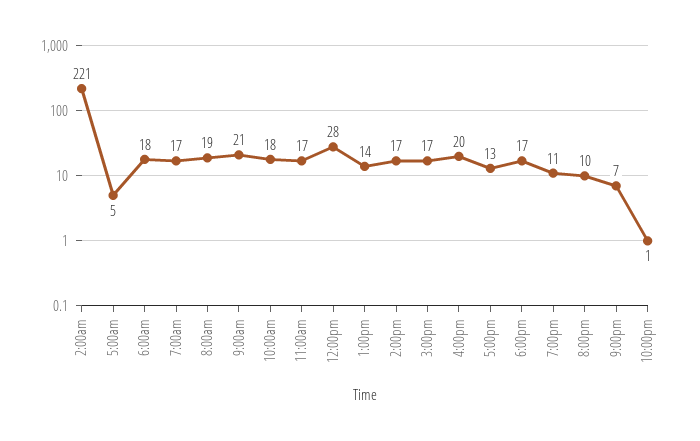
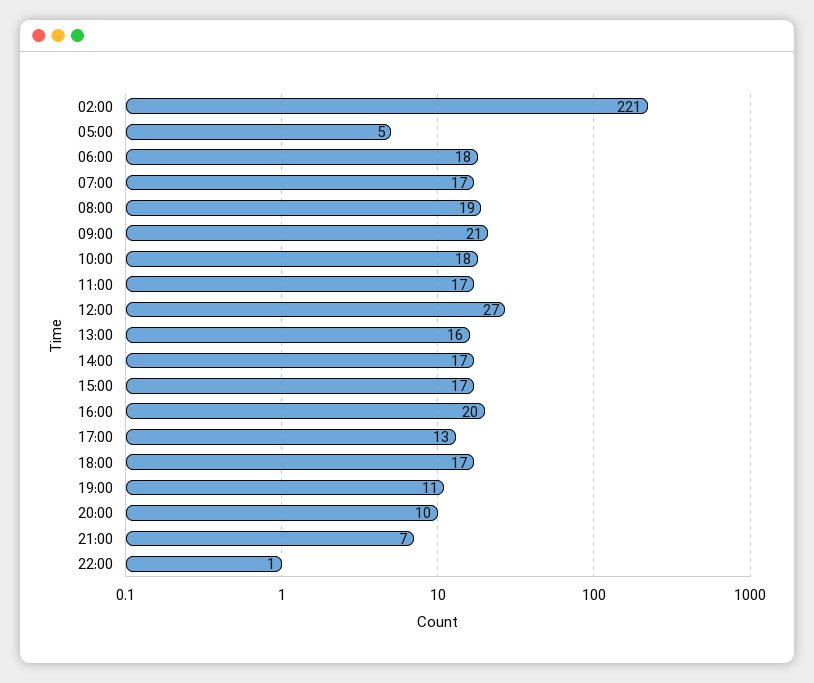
12:00pm: 28 -> 27
1:00pm: 14 -> 16

